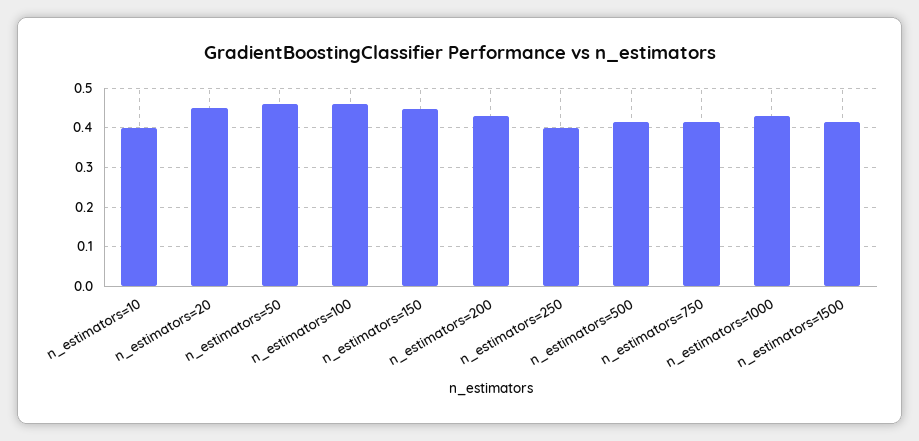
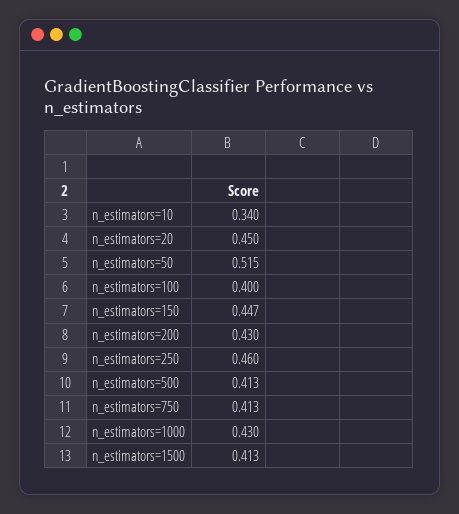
n_estimators=10: 0.4 -> 0.34
n_estimators=50: 0.46 -> 0.515
n_estimators=100: 0.46 -> 0.4
n_estimators=250: 0.4 -> 0.46

